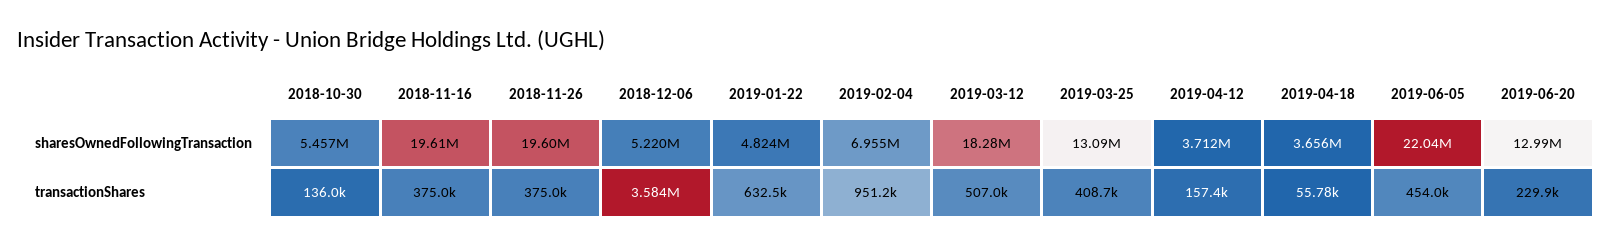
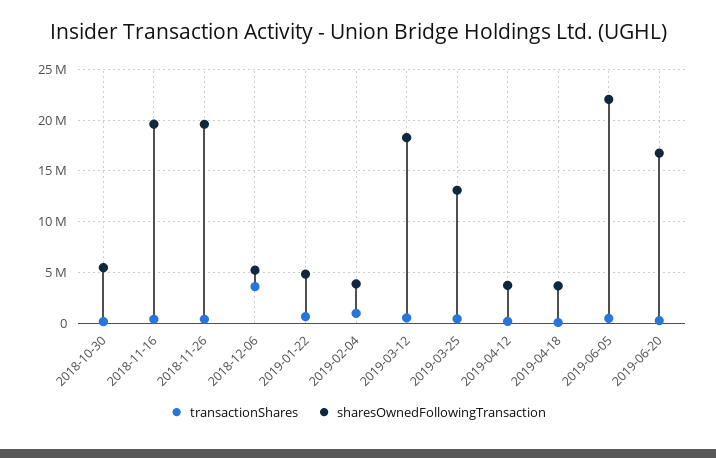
sharesOwnedFollowingTransaction, 2019-02-04: 6955000 -> 4000000
sharesOwnedFollowingTransaction, 2019-06-20: 12990000 -> 17000000

